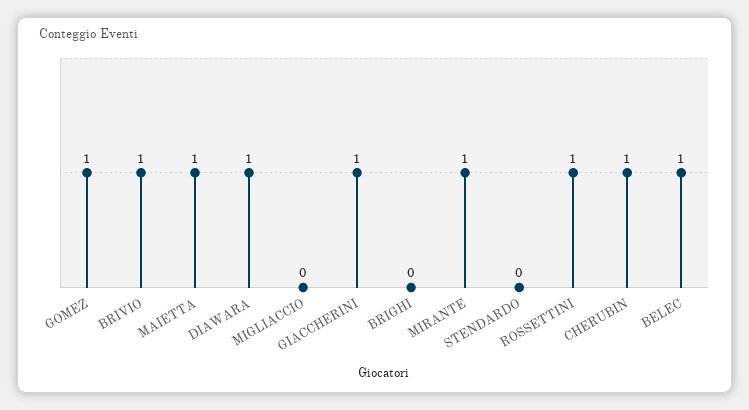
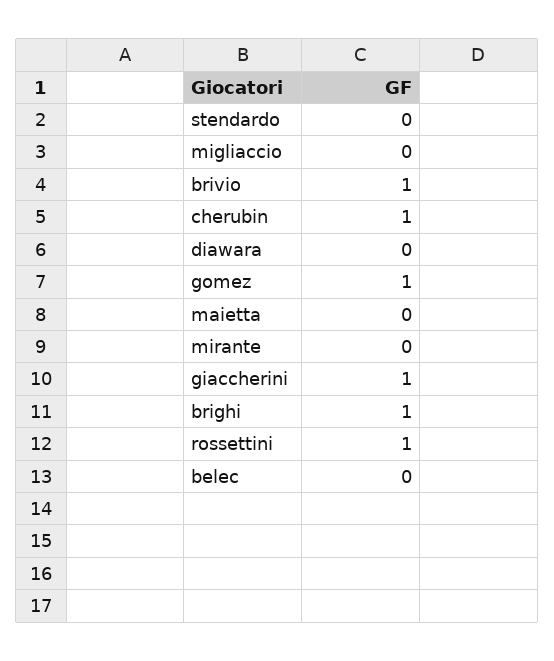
MAIETTA: 1 -> 0
DIAWARA: 1 -> 0
BRIGHI: 0 -> 1
MIRANTE: 1 -> 0
BELEC: 1 -> 0

